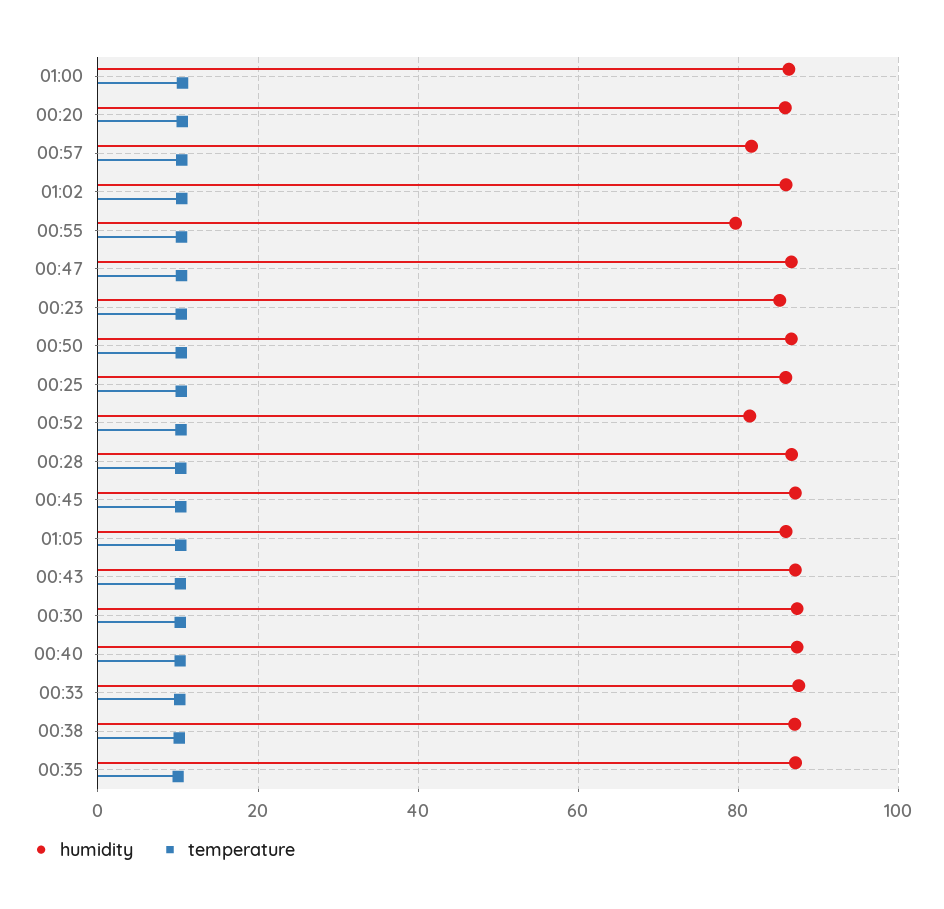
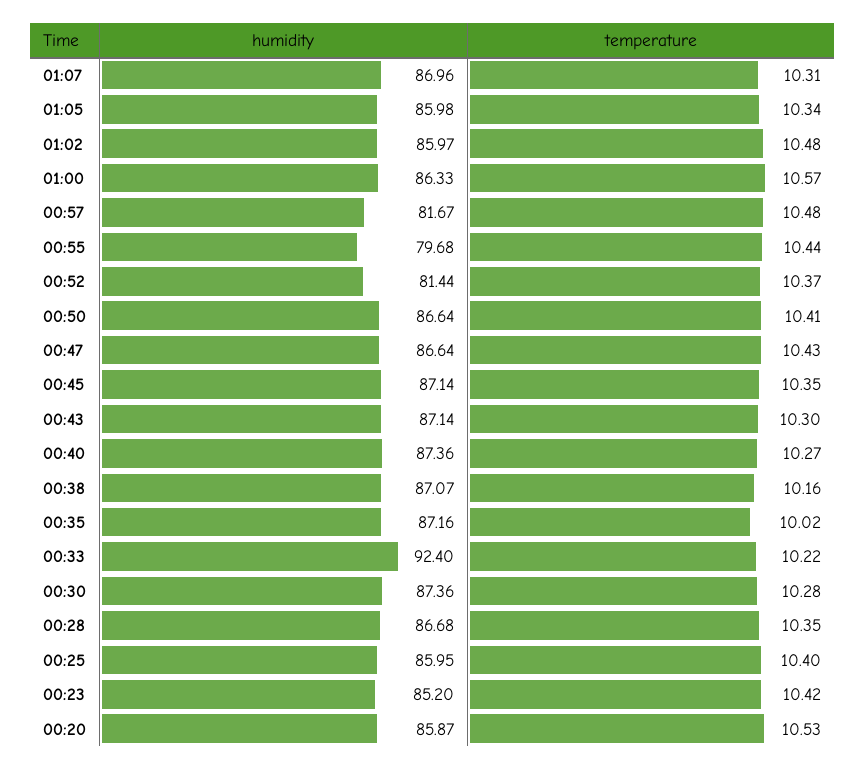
humidity, 00:33: 88 -> 92.4
humidity, 01:07: none -> 86.96
temperature, 01:07: none -> 10.31

